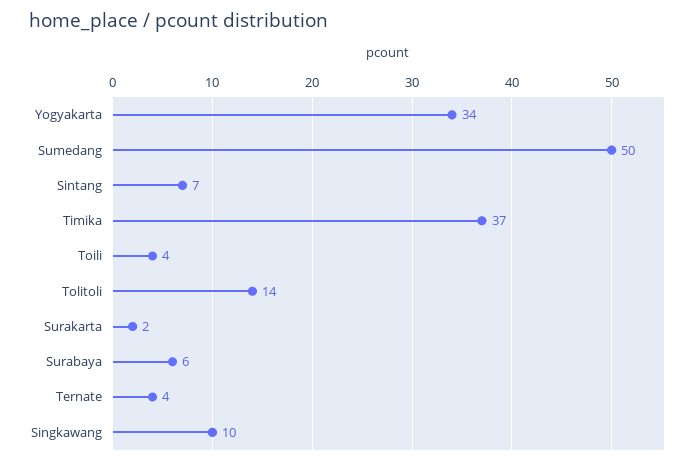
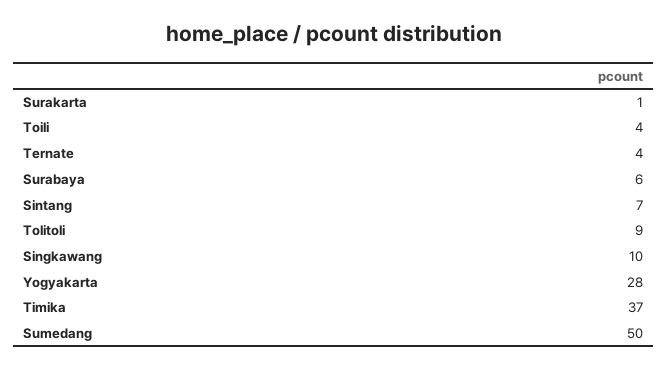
Yogyakarta: 34 -> 28
Tolitoli: 14 -> 9
Surakarta: 2 -> 1

